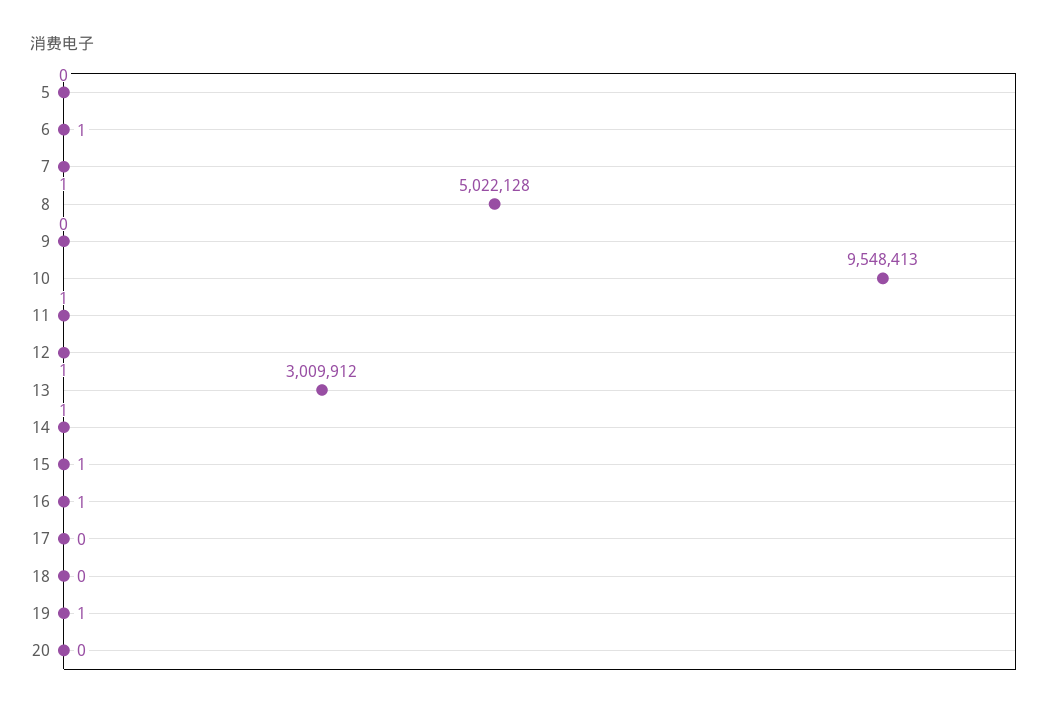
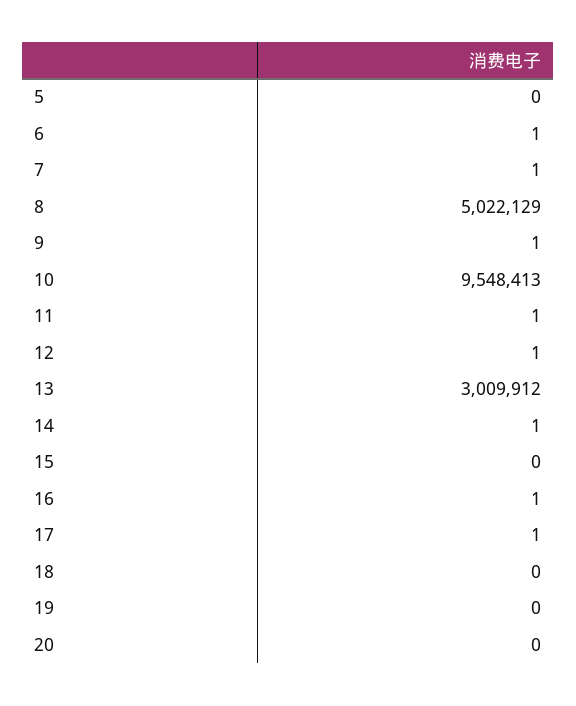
8: 5022128 -> 5022129
9: 0 -> 1
15: 1 -> 0
17: 0 -> 1
19: 1 -> 0

